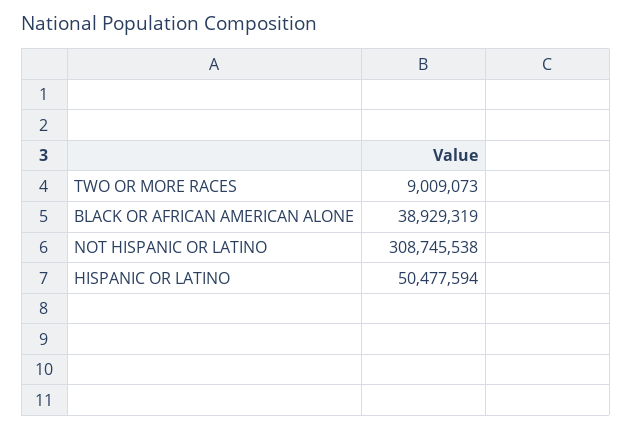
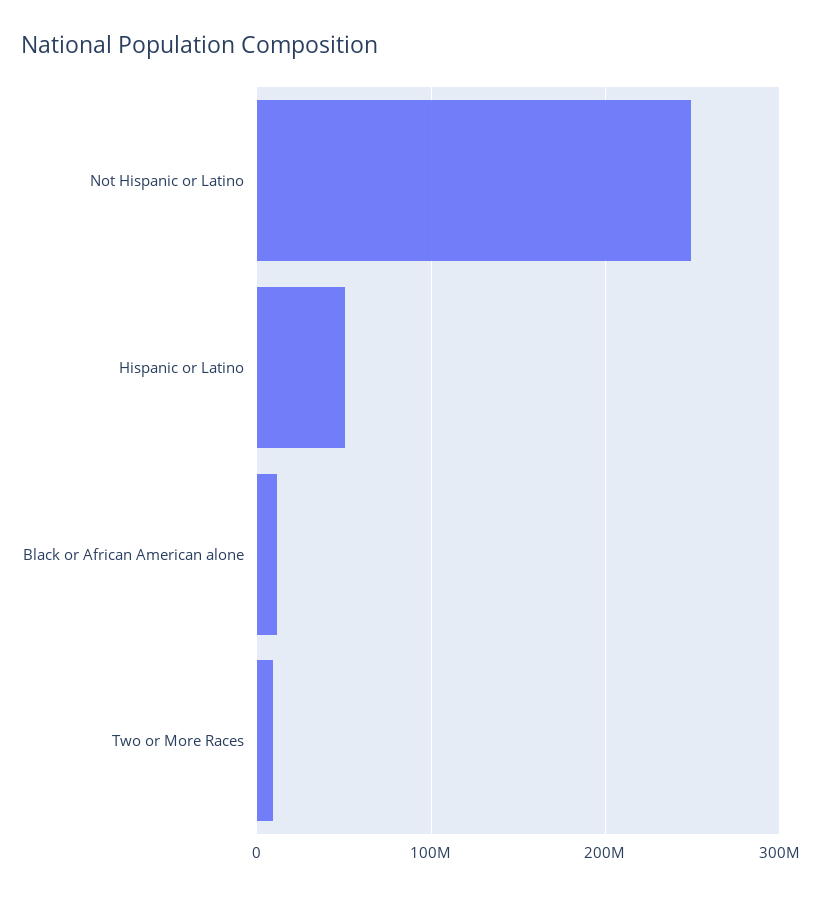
BLACK OR AFRICAN AMERICAN ALONE: 38929319 -> 10000000
NOT HISPANIC OR LATINO: 308745538 -> 250000000

